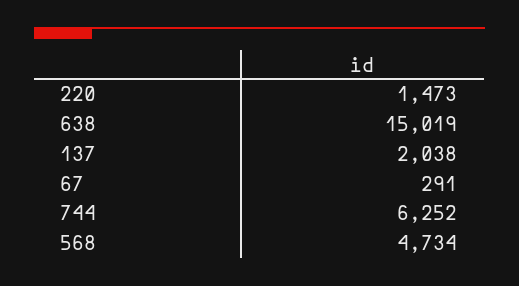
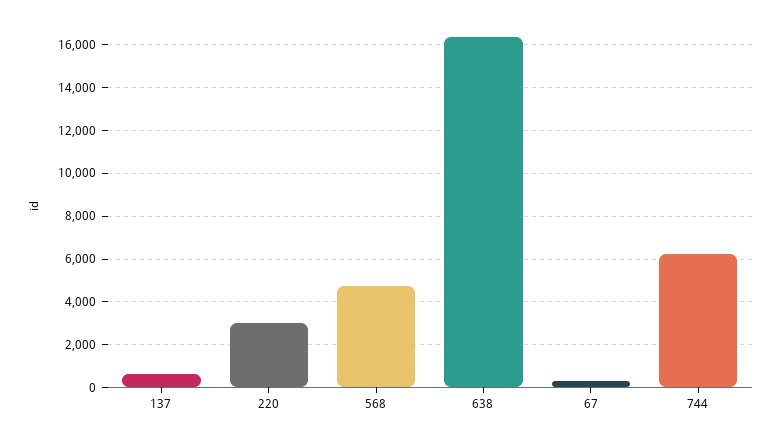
220: 1473 -> 3000
638: 15019 -> 16500
137: 2038 -> 500

